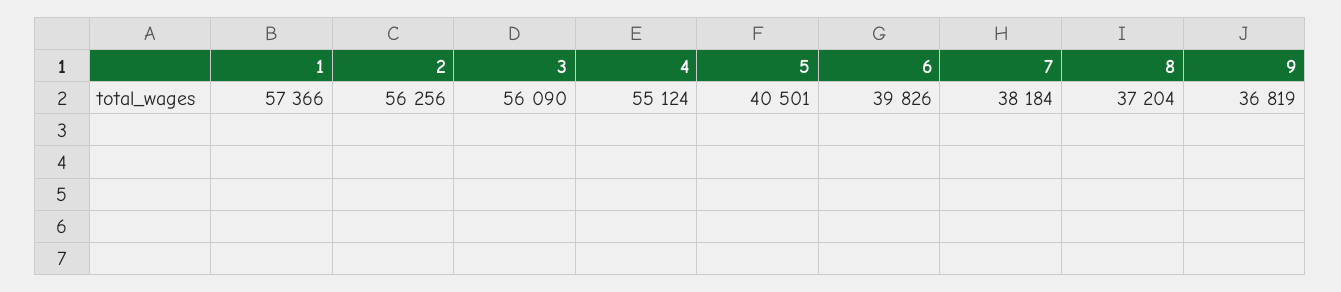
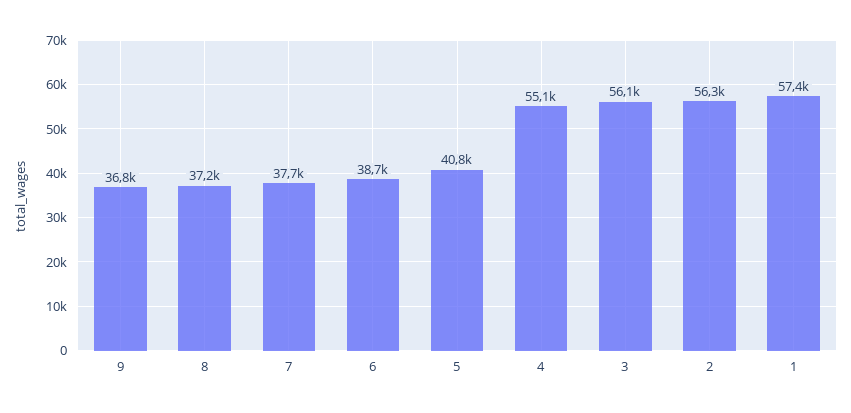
5: 40501 -> 40800
6: 39826 -> 38700
7: 38184 -> 37700

